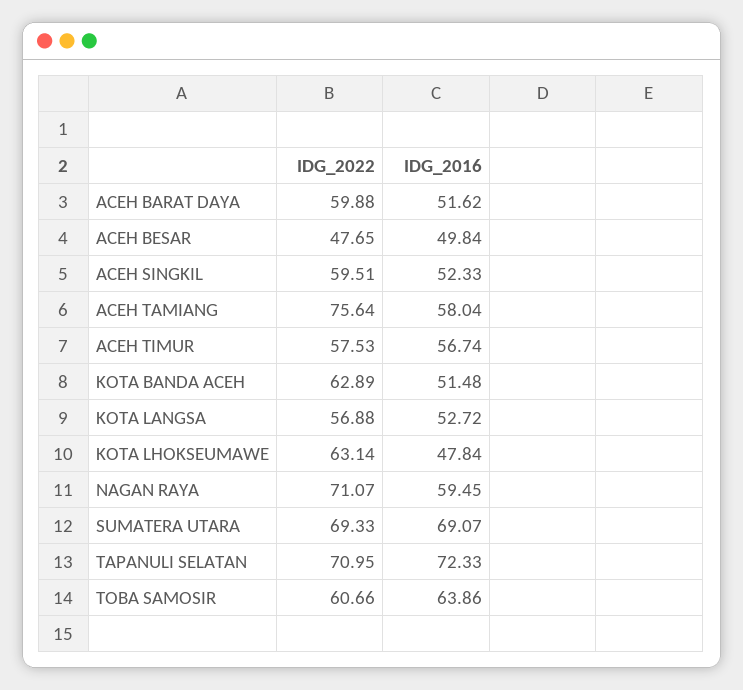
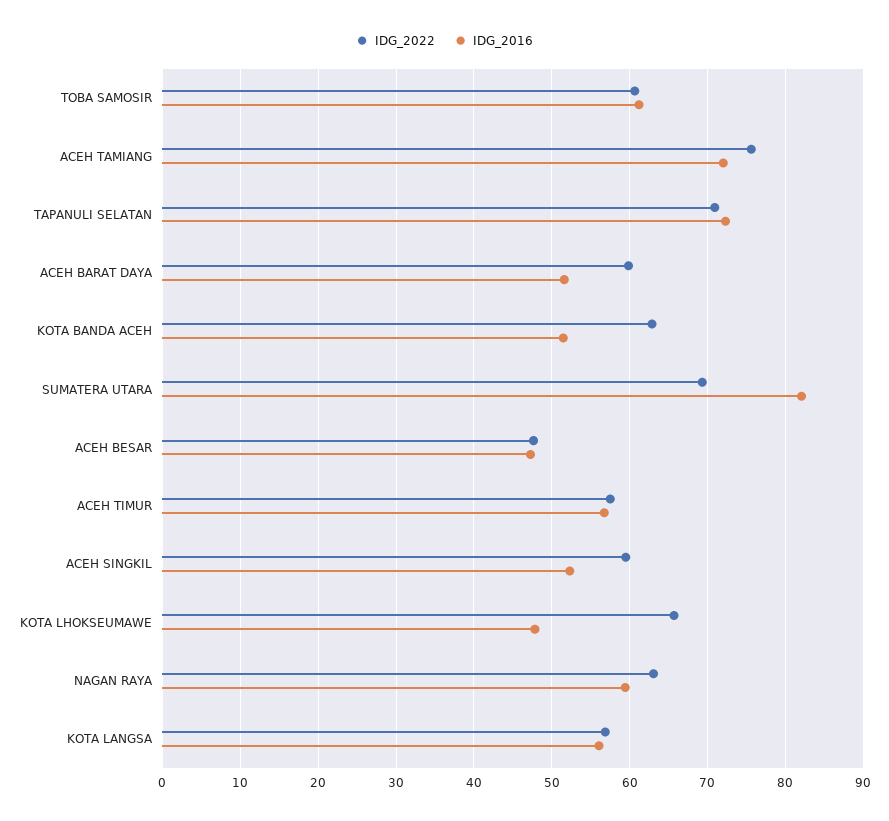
IDG_2016, ACEH BESAR: 49.84 -> 47
IDG_2016, ACEH TAMIANG: 58.04 -> 72
IDG_2016, KOTA LANGSA: 52.72 -> 56
IDG_2022, KOTA LHOKSEUMAWE: 63.14 -> 66
IDG_2022, NAGAN RAYA: 71.07 -> 63
IDG_2016, SUMATERA UTARA: 69.07 -> 82
IDG_2016, TOBA SAMOSIR: 63.86 -> 61

